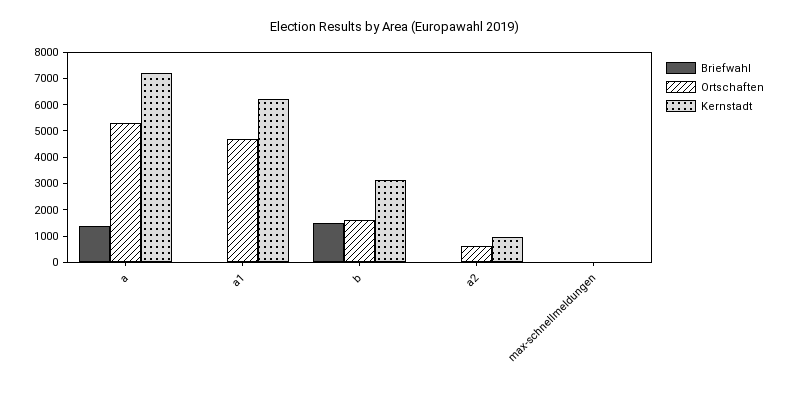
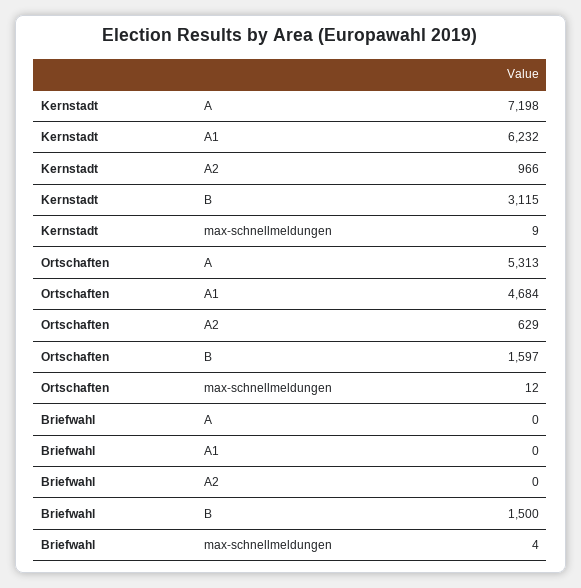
Briefwahl, a: 1500 -> 0

